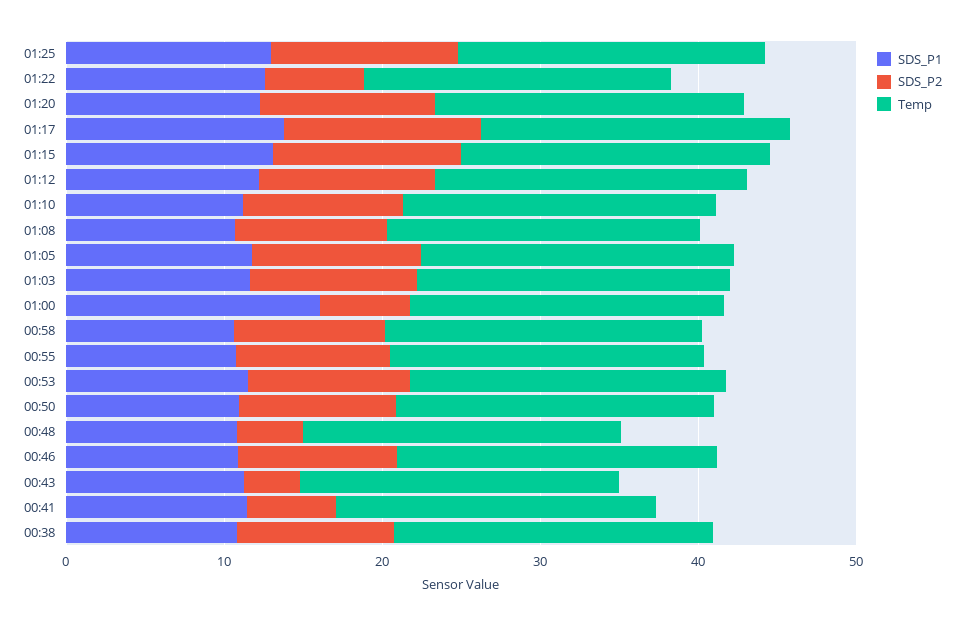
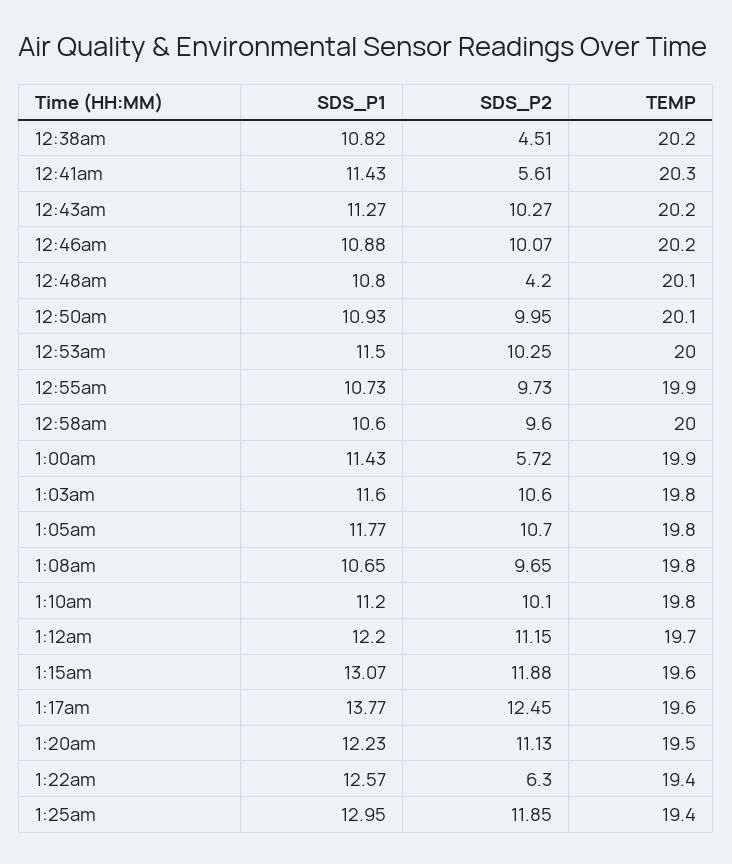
SDS_P1, 01:00: 16 -> 11.43
SDS_P2, 00:43: 4 -> 10.27
SDS_P2, 00:38: 10 -> 4.51

